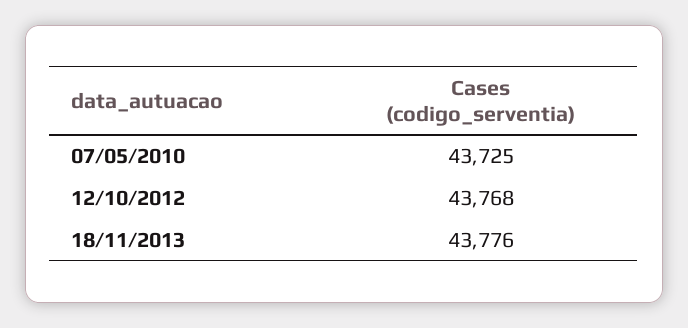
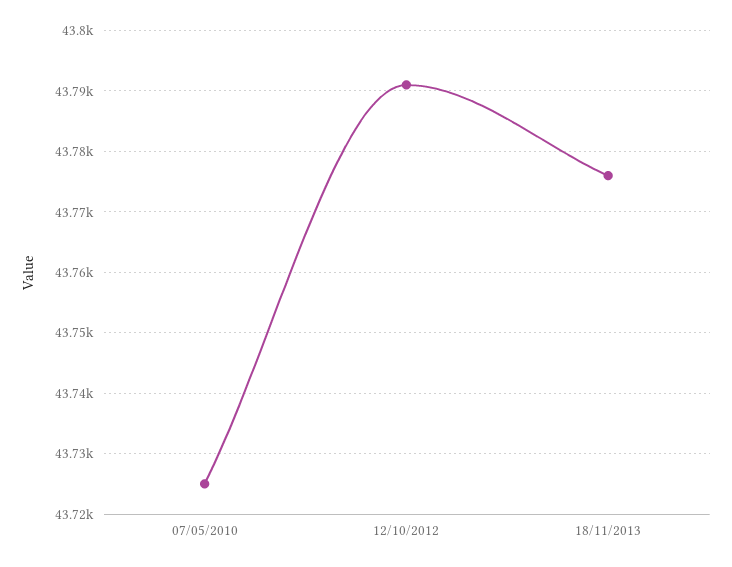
12/10/2012: 43768 -> 43791

